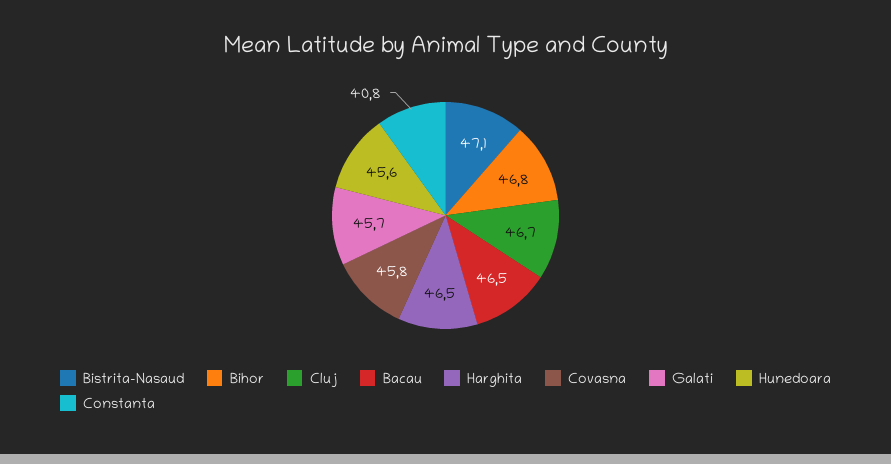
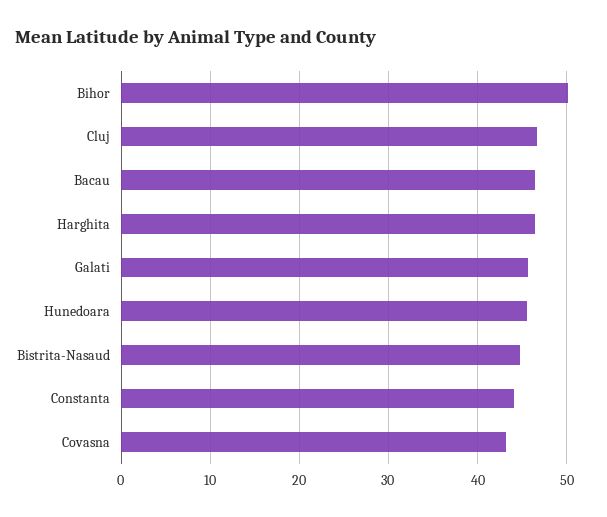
Bistrita-Nasaud: 47.1 -> 45
Bihor: 46.8 -> 50
Covasna: 45.8 -> 43
Constanta: 40.8 -> 44

